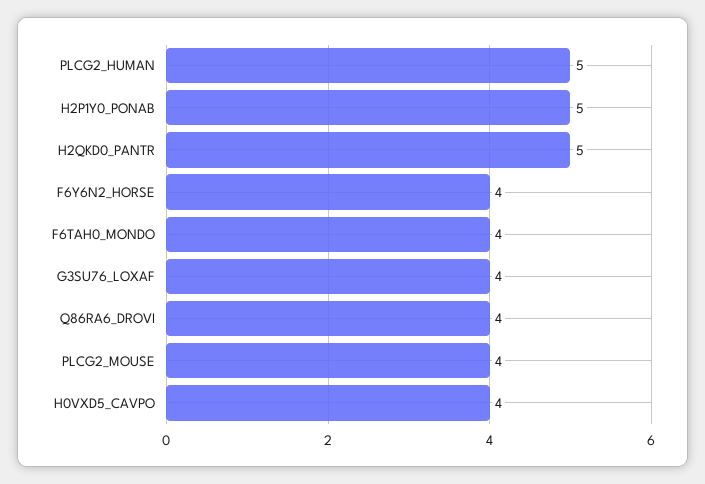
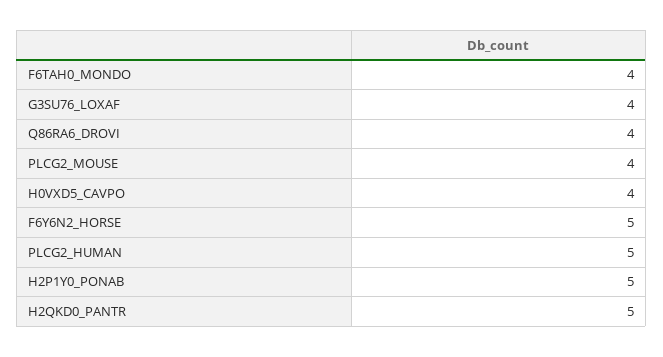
F6Y6N2_HORSE: 4 -> 5

